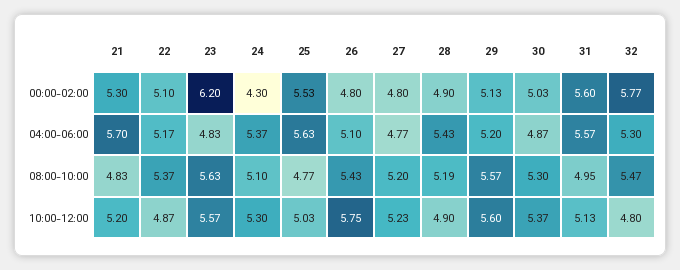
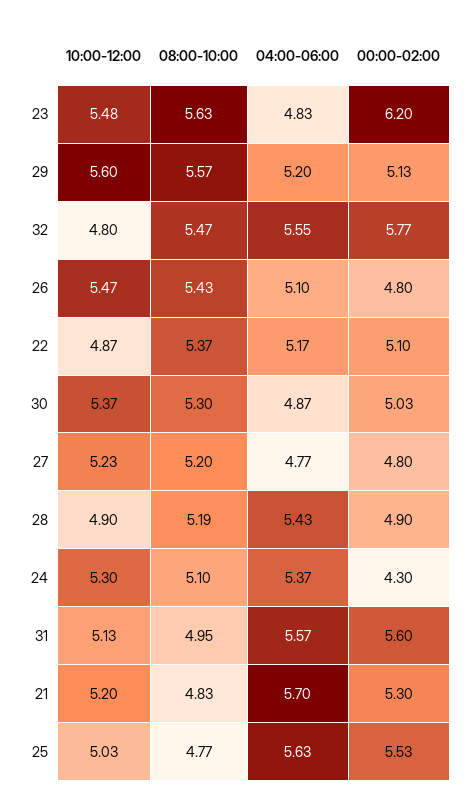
32, 04:00-06:00: 5.3 -> 5.55
23, 10:00-12:00: 5.57 -> 5.48
26, 10:00-12:00: 5.75 -> 5.47

